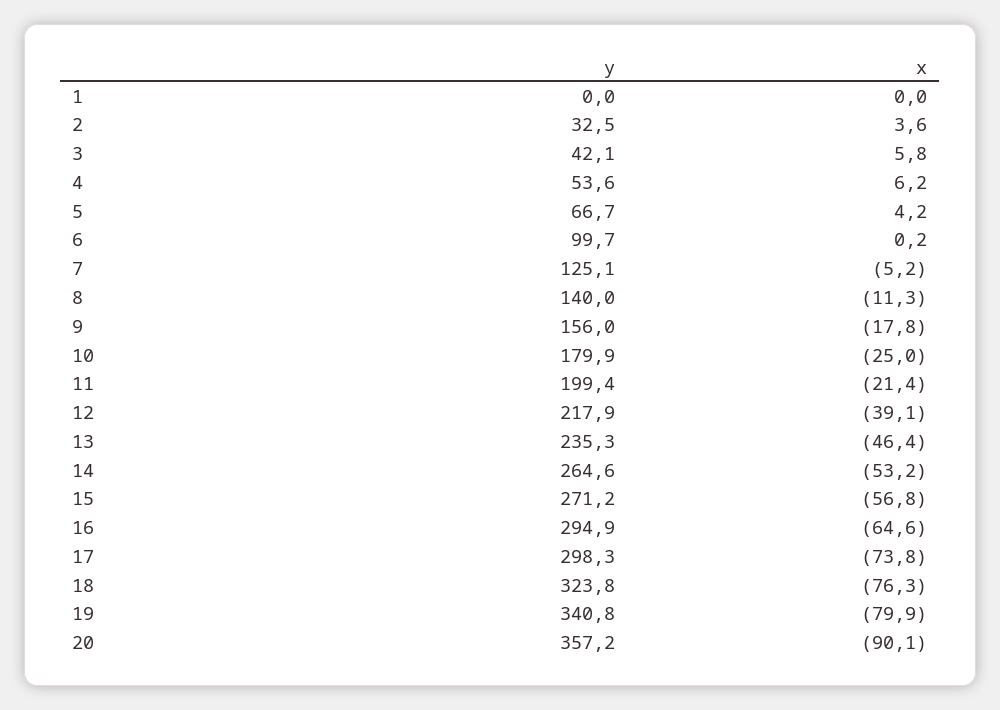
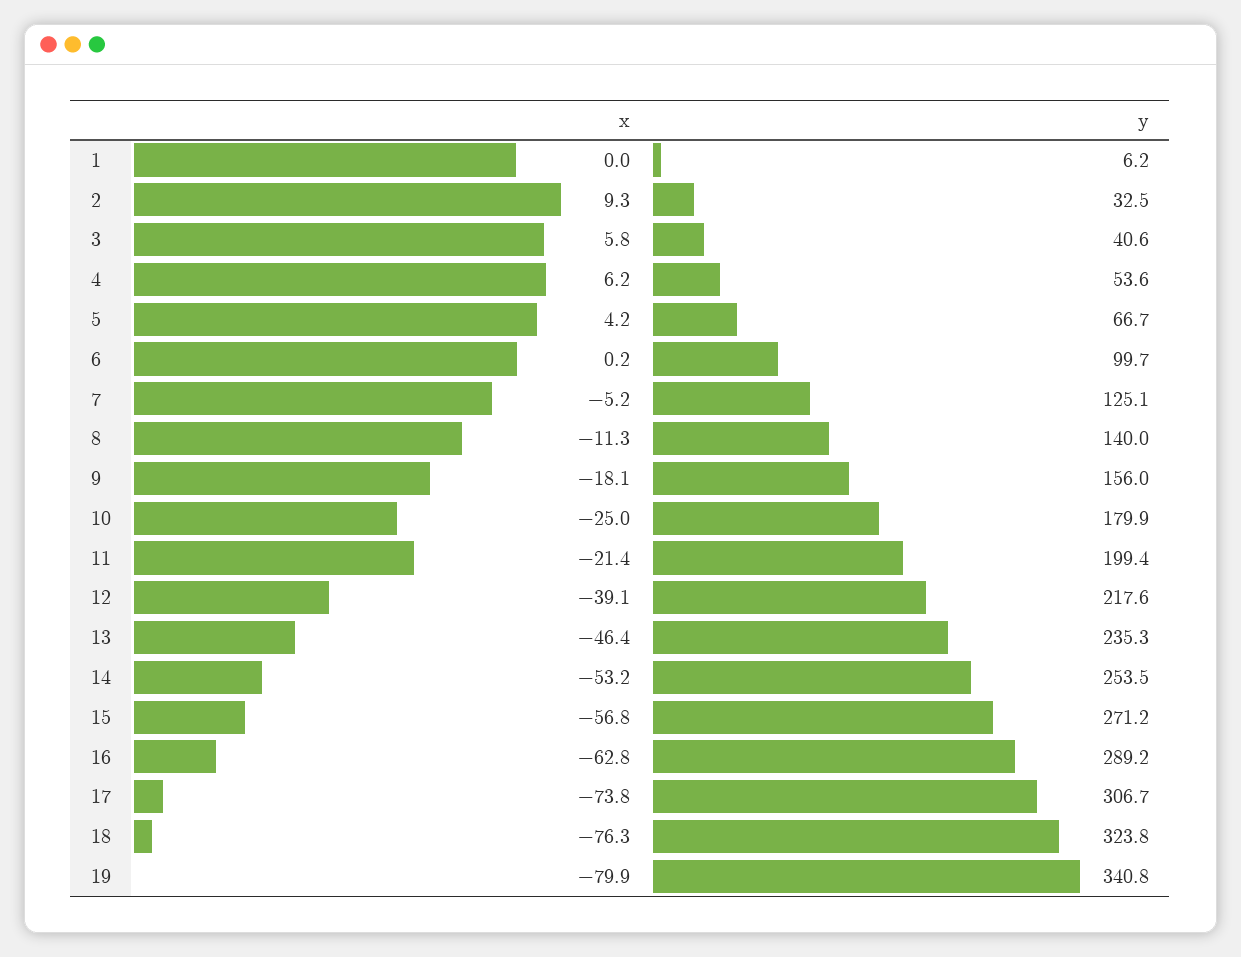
y, 1: 0 -> 6.2
x, 2: 3.6 -> 9.3
y, 3: 42.1 -> 40.6
x, 9: -17.8 -> -18.1
y, 12: 217.9 -> 217.6
y, 14: 264.6 -> 253.5
y, 16: 294.9 -> 289.2
x, 16: -64.6 -> -62.8
y, 17: 298.3 -> 306.7
y, 20: 357.2 -> none
x, 20: -90.1 -> none

